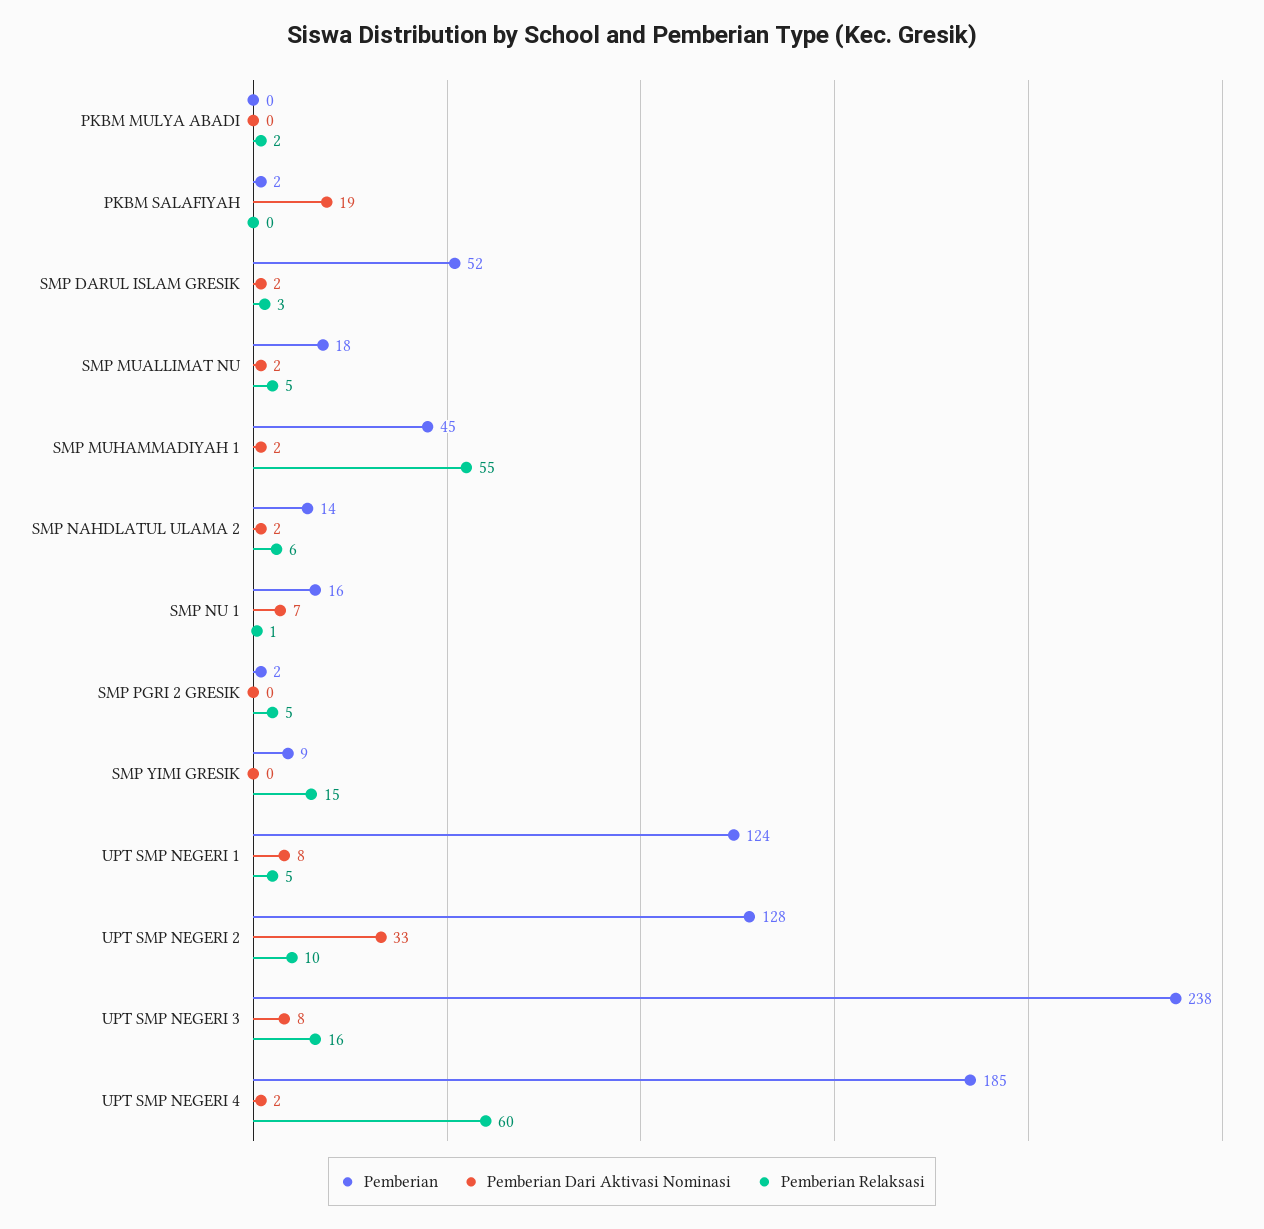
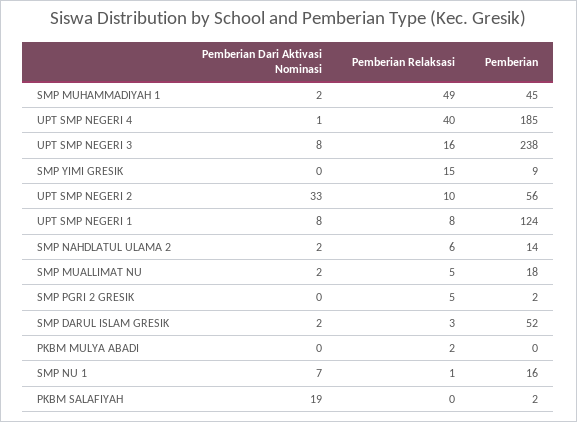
Pemberian Relaksasi, SMP MUHAMMADIYAH 1: 55 -> 49
Pemberian Relaksasi, UPT SMP NEGERI 1: 5 -> 8
Pemberian, UPT SMP NEGERI 2: 128 -> 56
Pemberian Dari Aktivasi Nominasi, UPT SMP NEGERI 4: 2 -> 1
Pemberian Relaksasi, UPT SMP NEGERI 4: 60 -> 40

